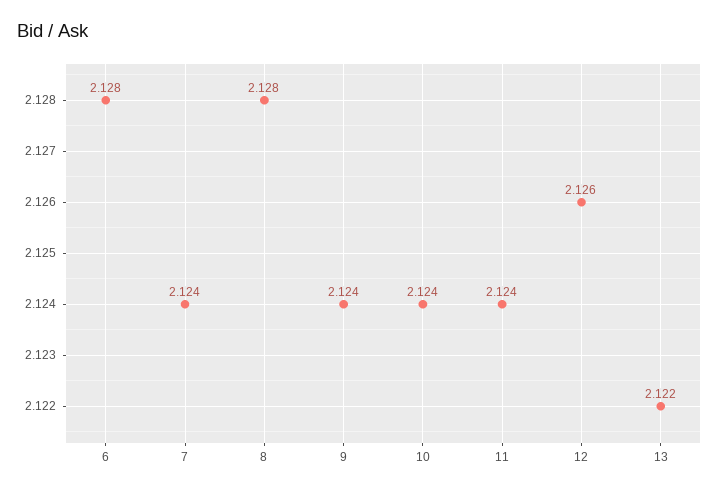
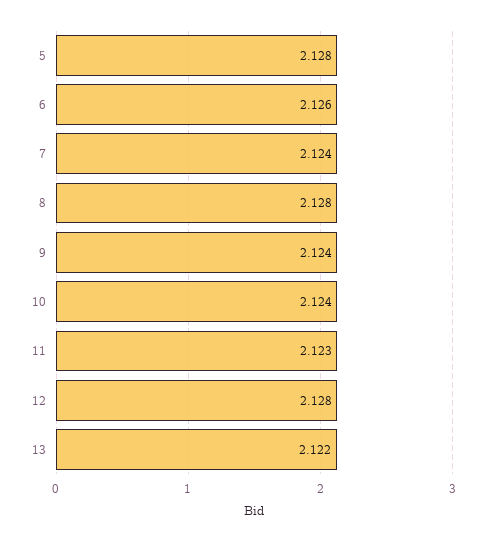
6: 2.128 -> 2.126
11: 2.124 -> 2.123
12: 2.126 -> 2.128
5: none -> 2.128

